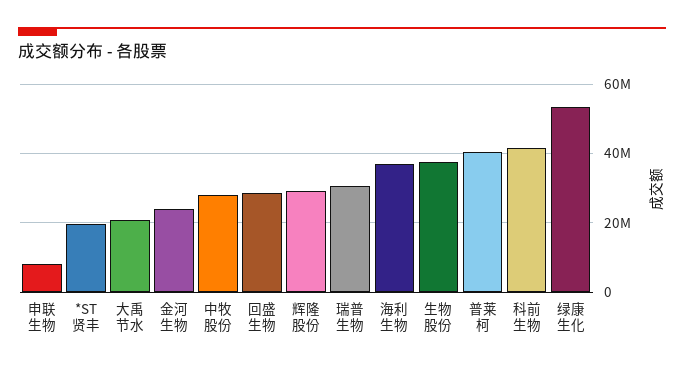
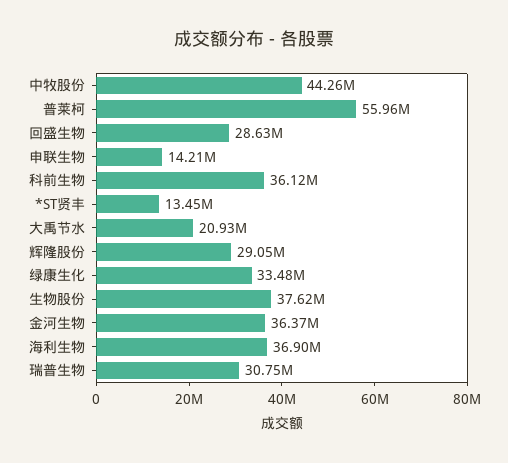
申联生物: 8000000 -> 14210000
*ST贤丰: 20000000 -> 13450000
金河生物: 24000000 -> 36370000
中牧股份: 28000000 -> 44260000
普莱柯: 40000000 -> 55960000
科前生物: 42000000 -> 36120000
绿康生化: 54000000 -> 33480000

